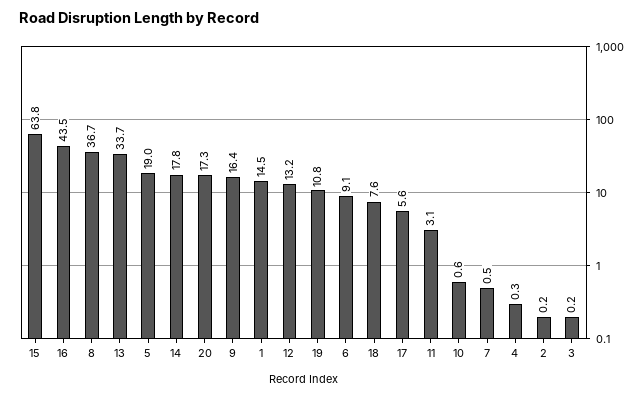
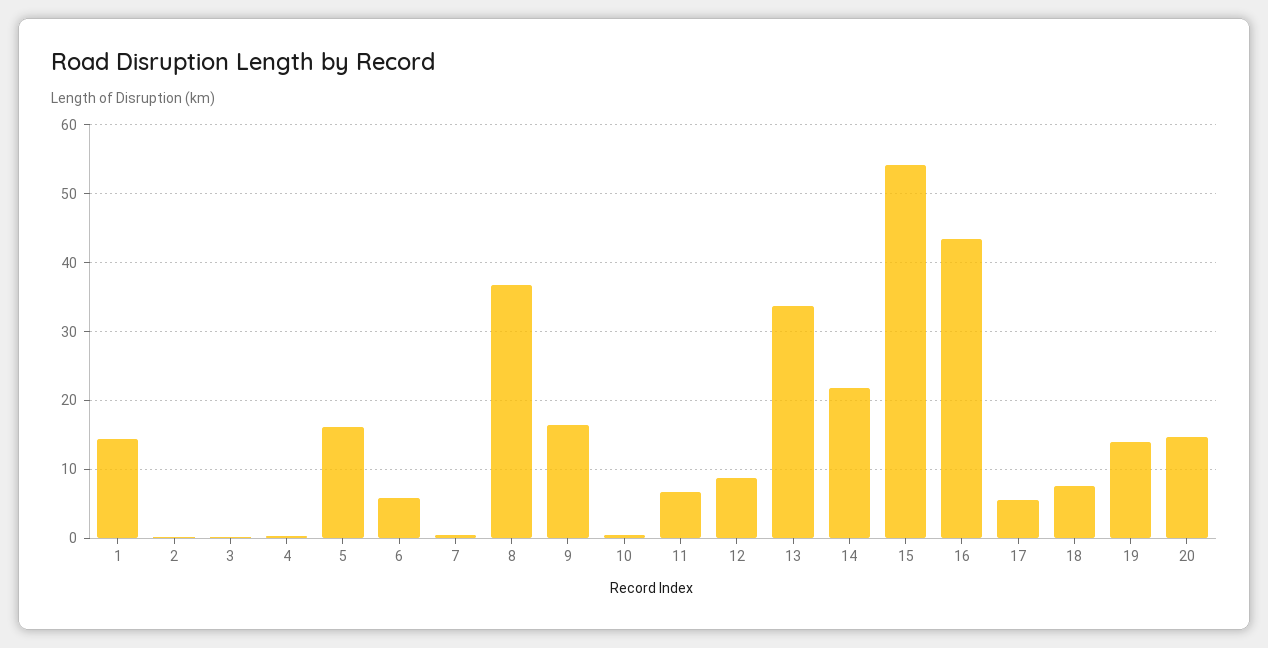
15: 63.8 -> 54
5: 19 -> 16
14: 17.8 -> 22
20: 17.3 -> 15
12: 13.2 -> 9
19: 10.8 -> 14
6: 9.1 -> 6
11: 3.1 -> 7

